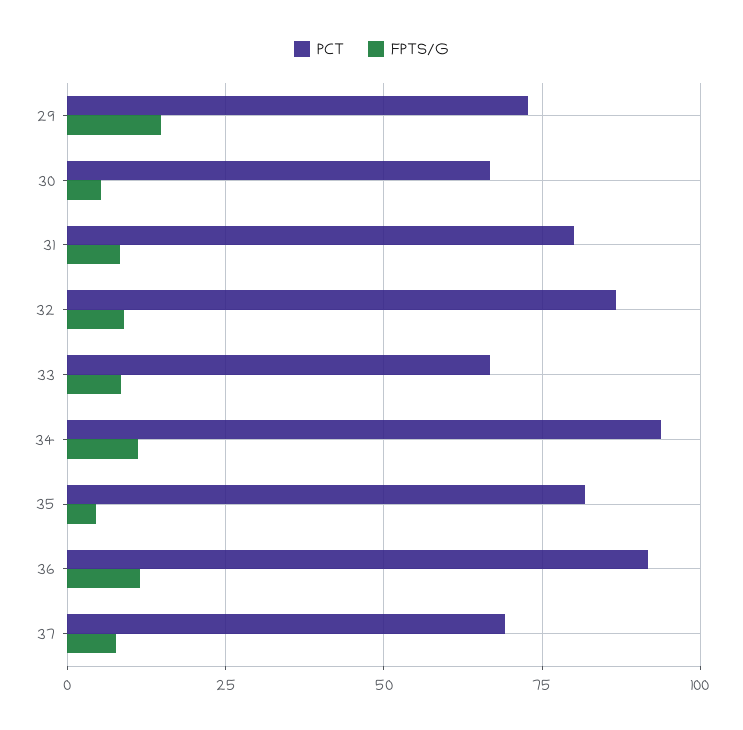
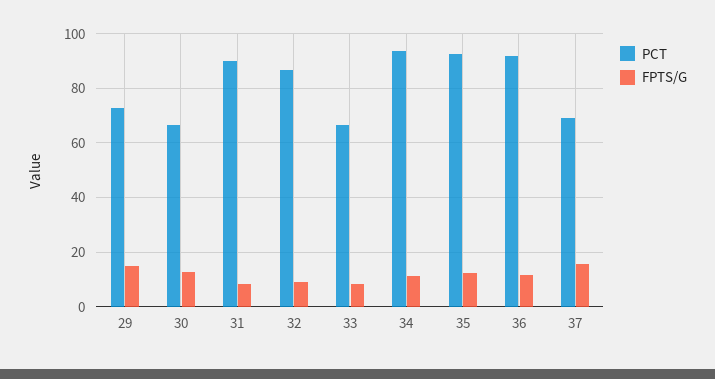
FPTS/G, 30: 5 -> 12.5
PCT, 31: 80 -> 90
PCT, 35: 82.5 -> 92.5
FPTS/G, 35: 5 -> 12.5
FPTS/G, 37: 7.5 -> 15

